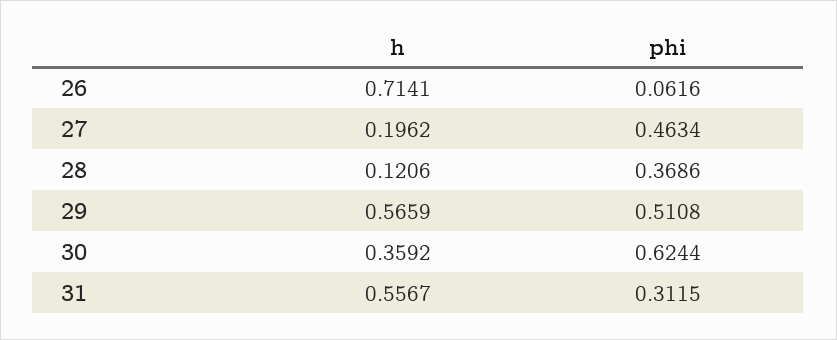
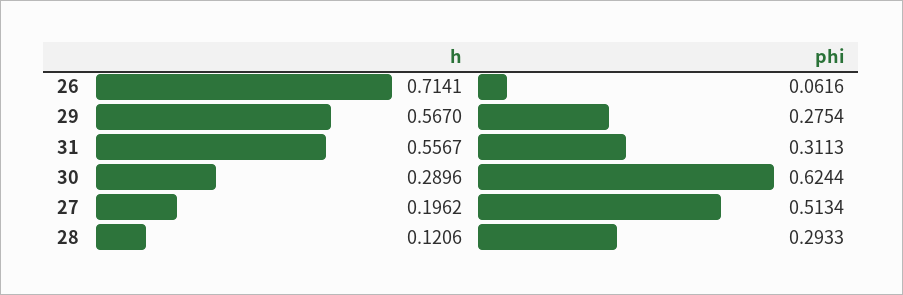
phi, 27: 0.4634 -> 0.5134
phi, 28: 0.3686 -> 0.2933
h, 29: 0.5659 -> 0.567
phi, 29: 0.5108 -> 0.2754
h, 30: 0.3592 -> 0.2896
phi, 31: 0.3115 -> 0.3113

